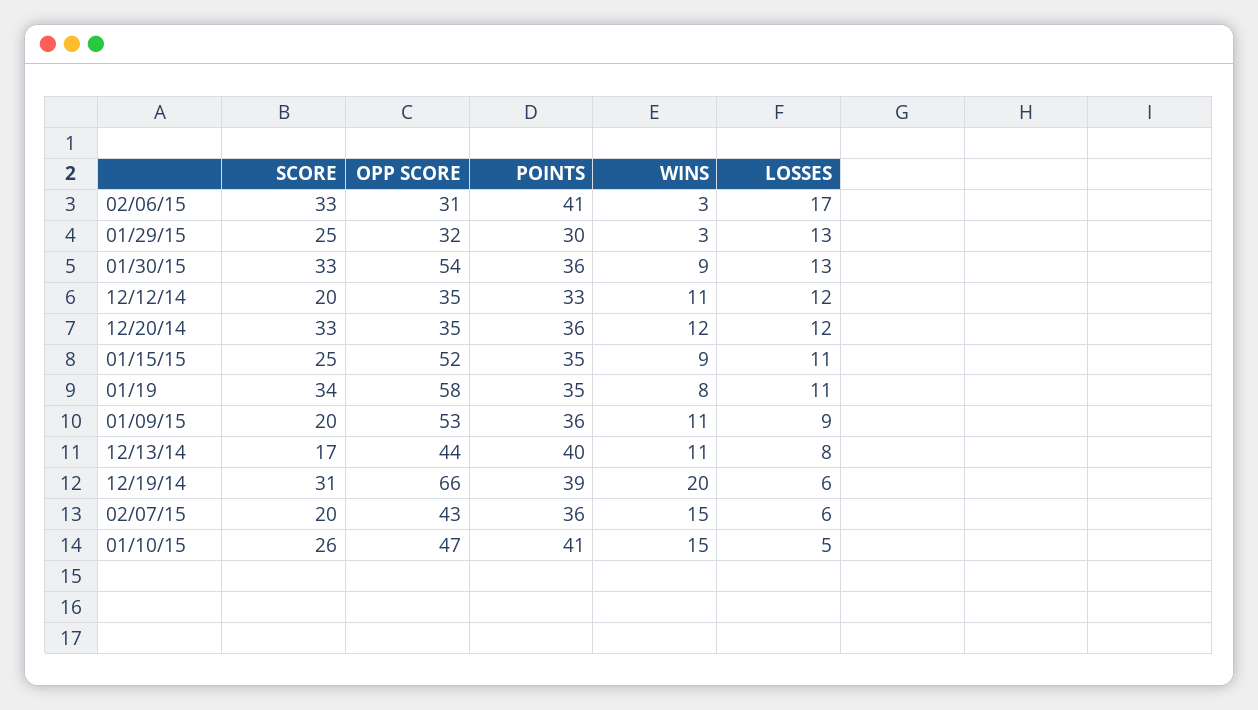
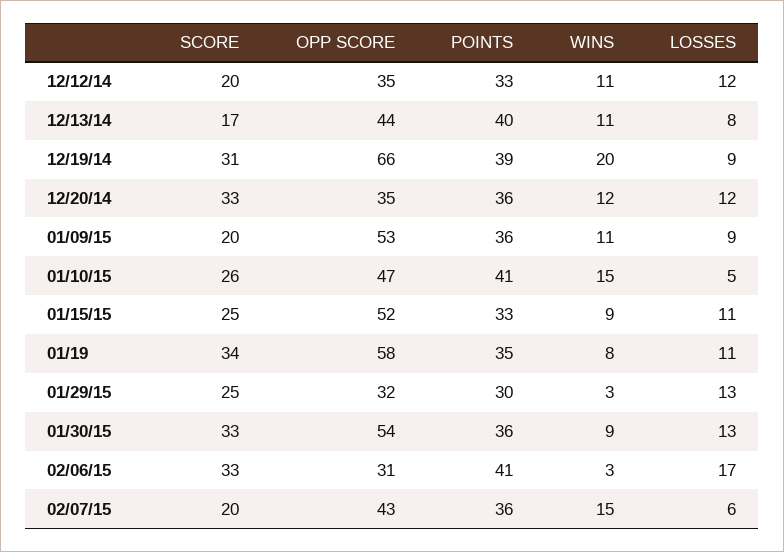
POINTS, 01/15/15: 35 -> 33
LOSSES, 12/19/14: 6 -> 9

